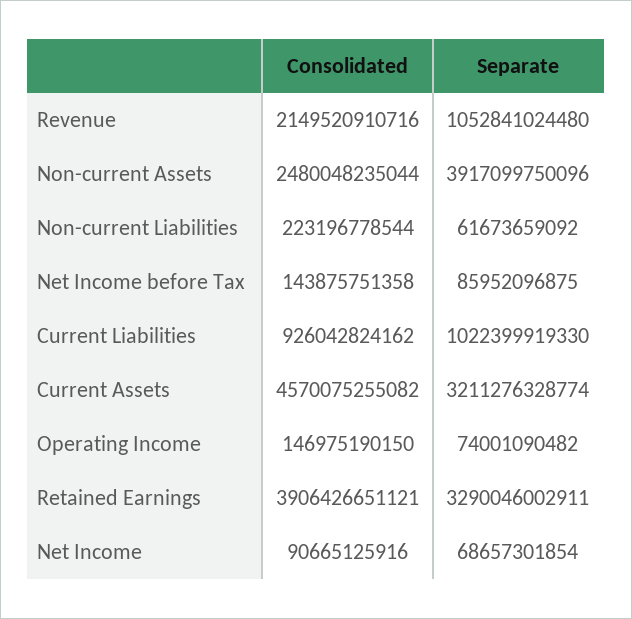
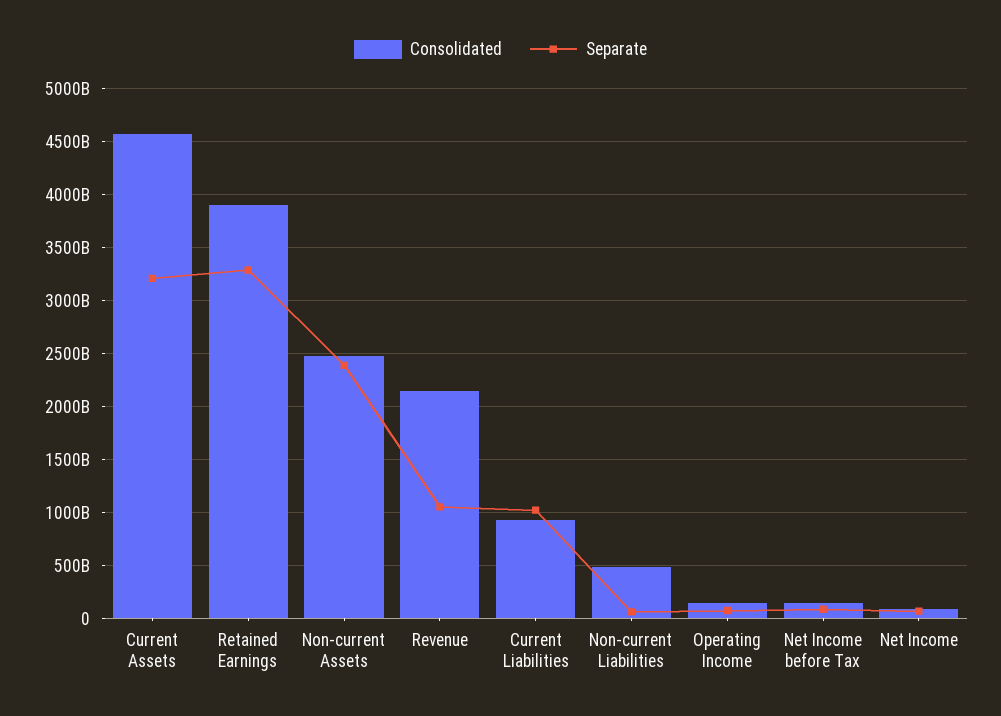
Separate, Non-current Assets: 3917099750096 -> 2400000000000
Consolidated, Non-current Liabilities: 223196778544 -> 500000000000

